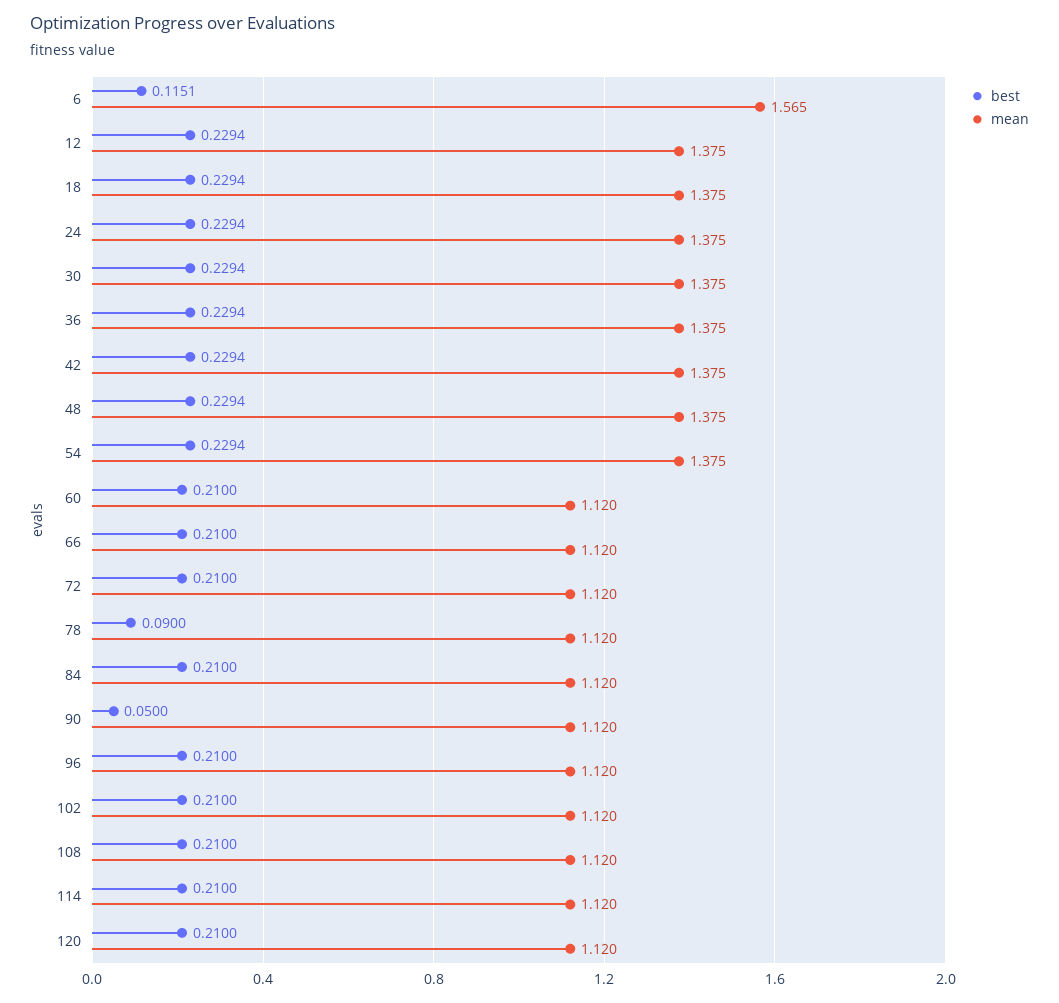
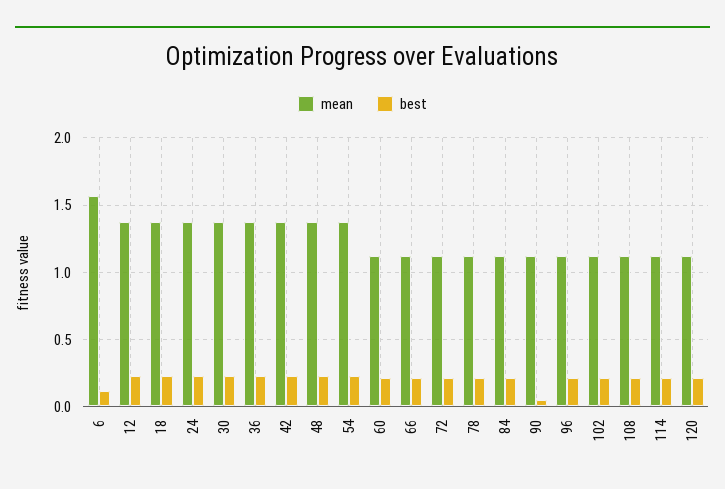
best, 78: 0.09 -> 0.2

